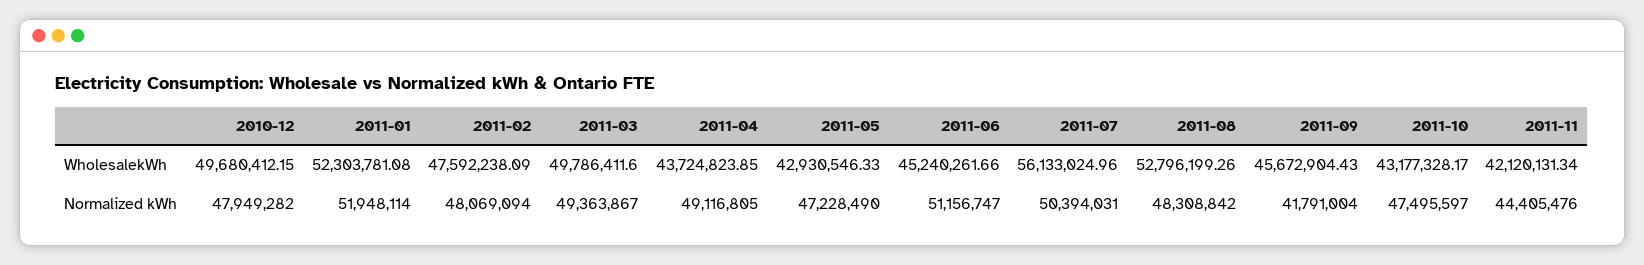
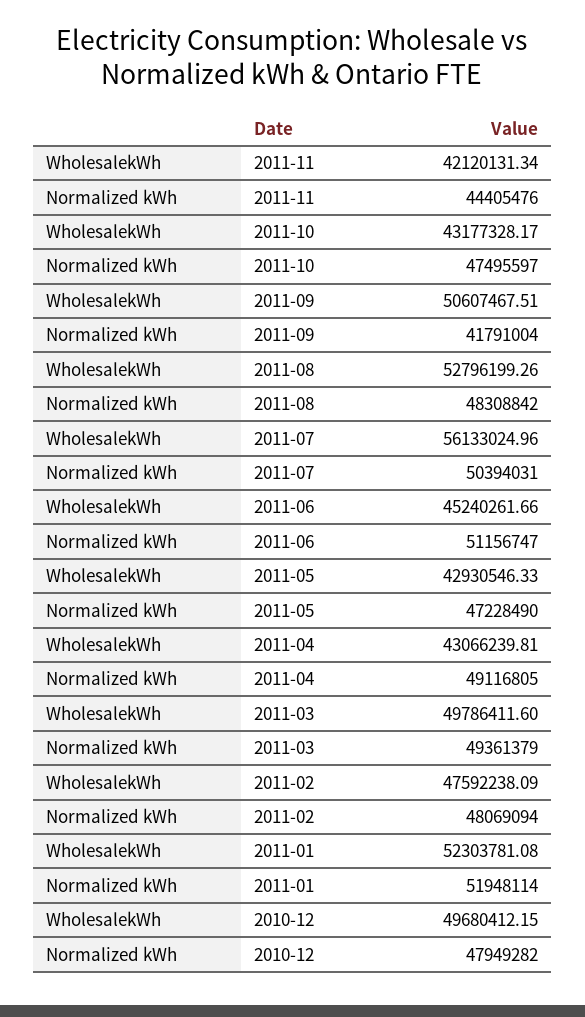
2011-04, WholesalekWh: 43724823.85 -> 43066239.81
2011-09, WholesalekWh: 45672904.43 -> 50607467.51
2011-03, Normalized kWh: 49363867 -> 49361379

